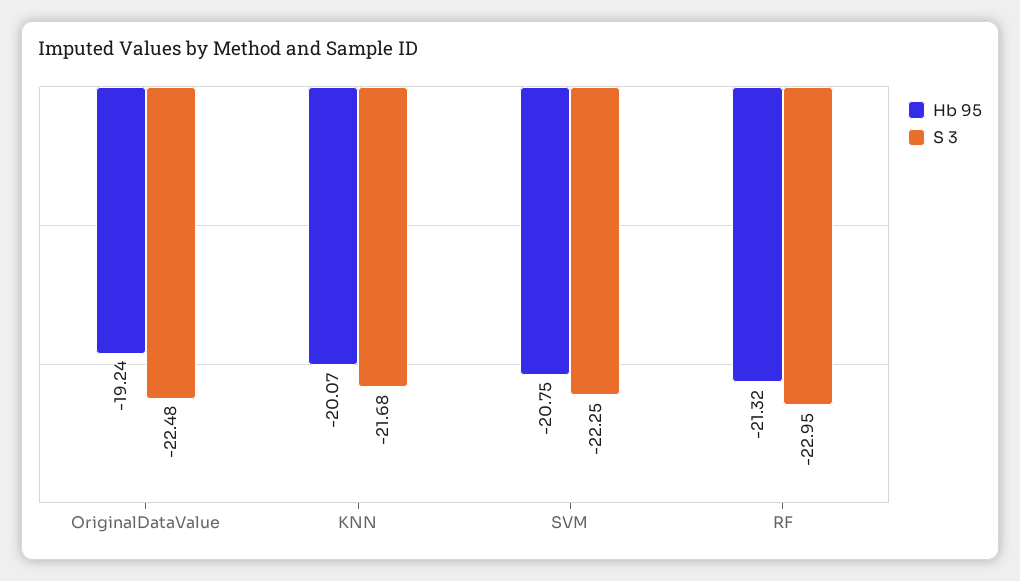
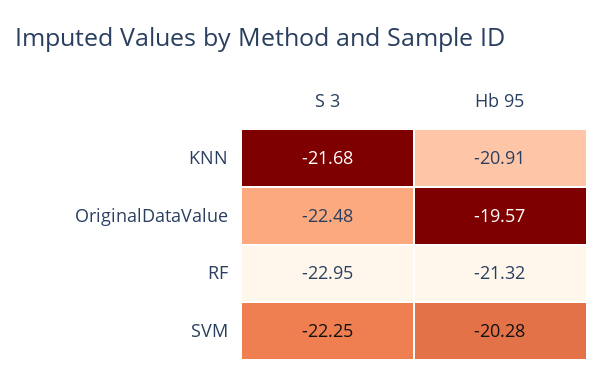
Hb 95, OriginalDataValue: -19.24 -> -19.57
Hb 95, KNN: -20.07 -> -20.91
Hb 95, SVM: -20.75 -> -20.28

